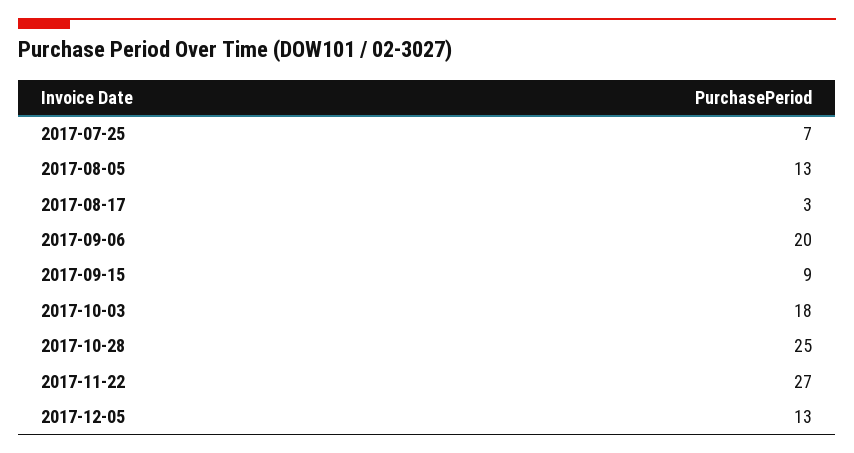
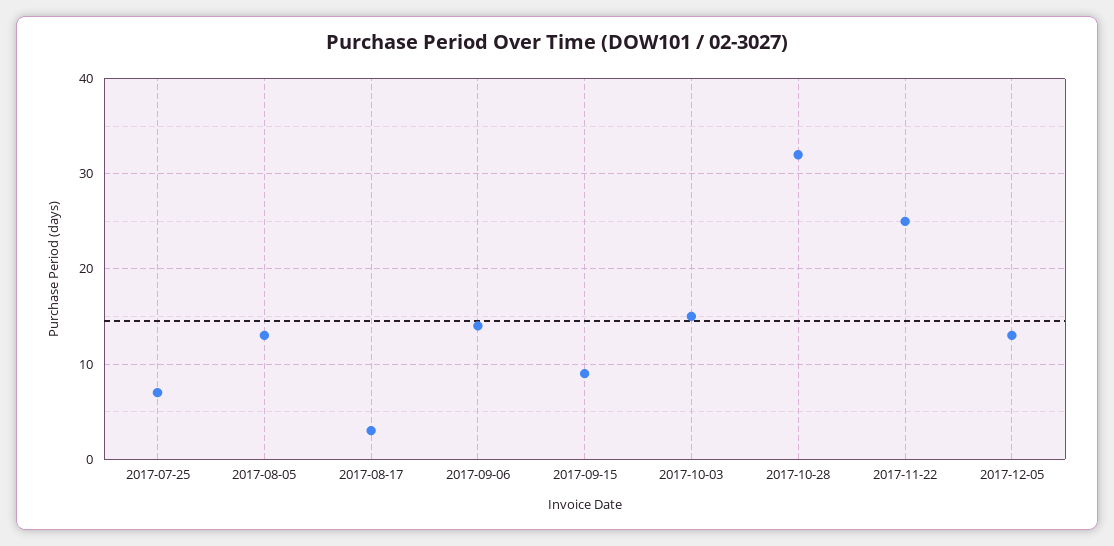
2017-09-06: 20 -> 14
2017-10-03: 18 -> 15
2017-10-28: 25 -> 32
2017-11-22: 27 -> 25

